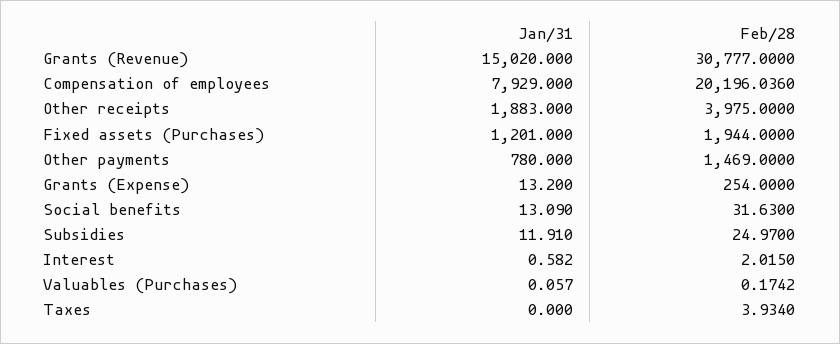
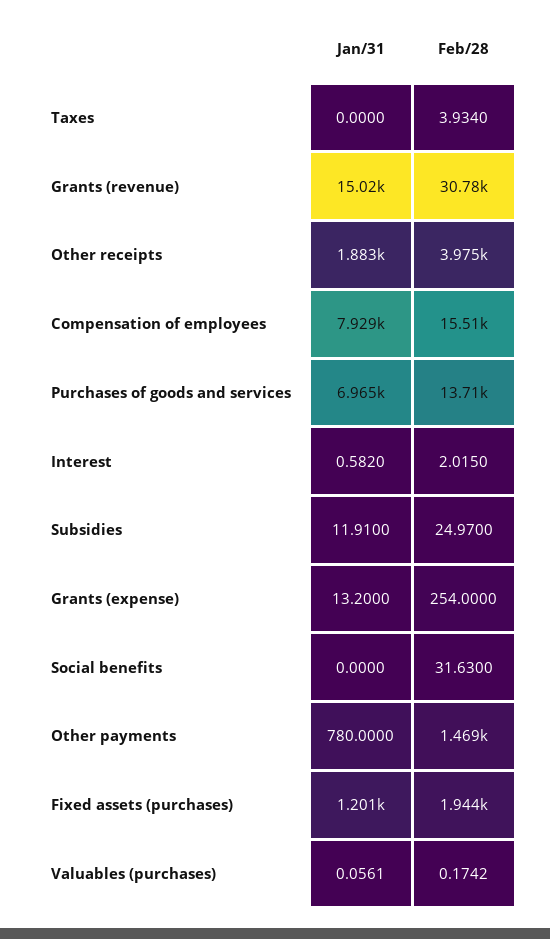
Feb/28, Compensation of employees: 20196.036 -> 15510
Jan/31, Social benefits: 13.09 -> 0
Jan/31, Valuables (Purchases): 0.057 -> 0.0561
Jan/31, Purchases of goods and services: none -> 6965
Feb/28, Purchases of goods and services: none -> 13710

